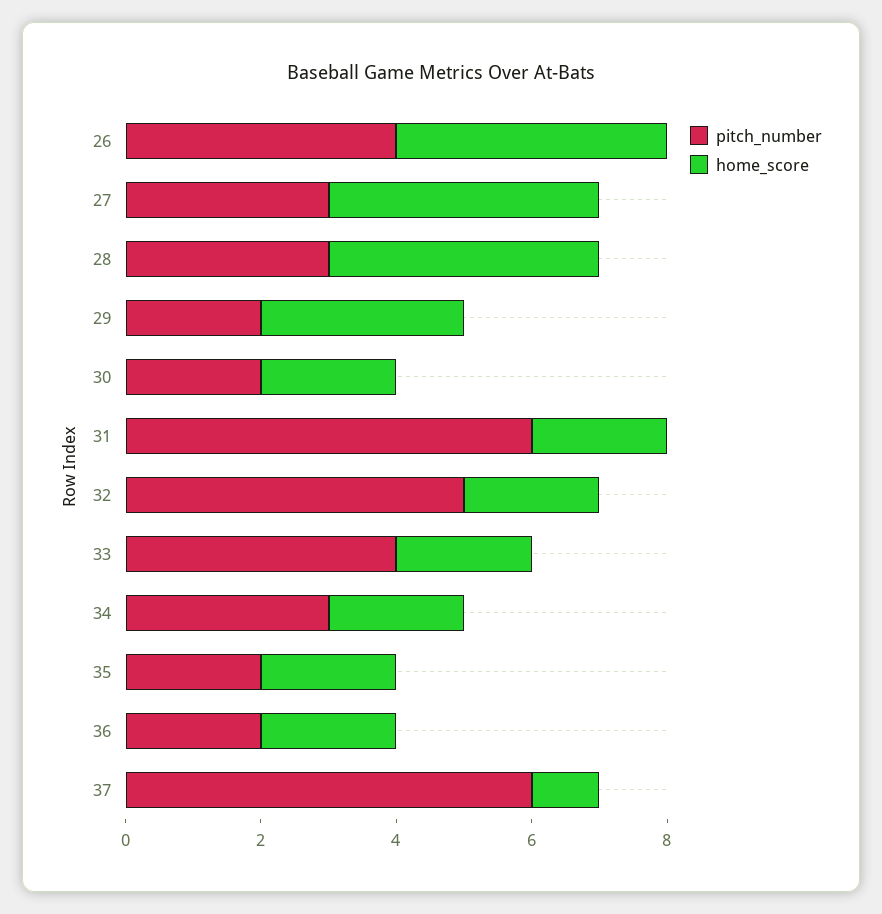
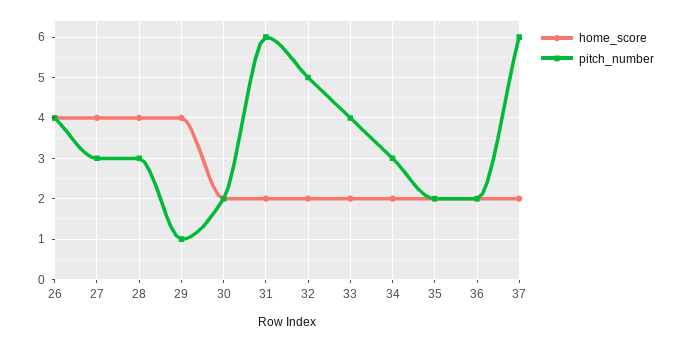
pitch_number, 29: 2 -> 1
home_score, 29: 3 -> 4
home_score, 37: 1 -> 2

